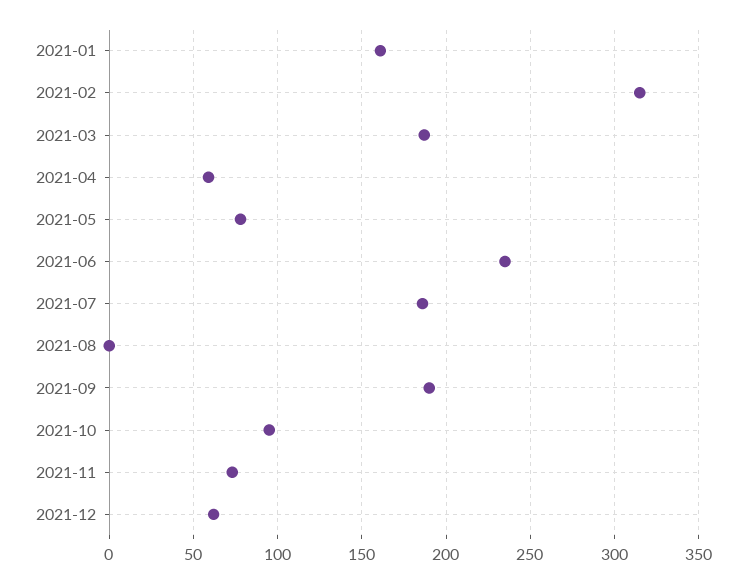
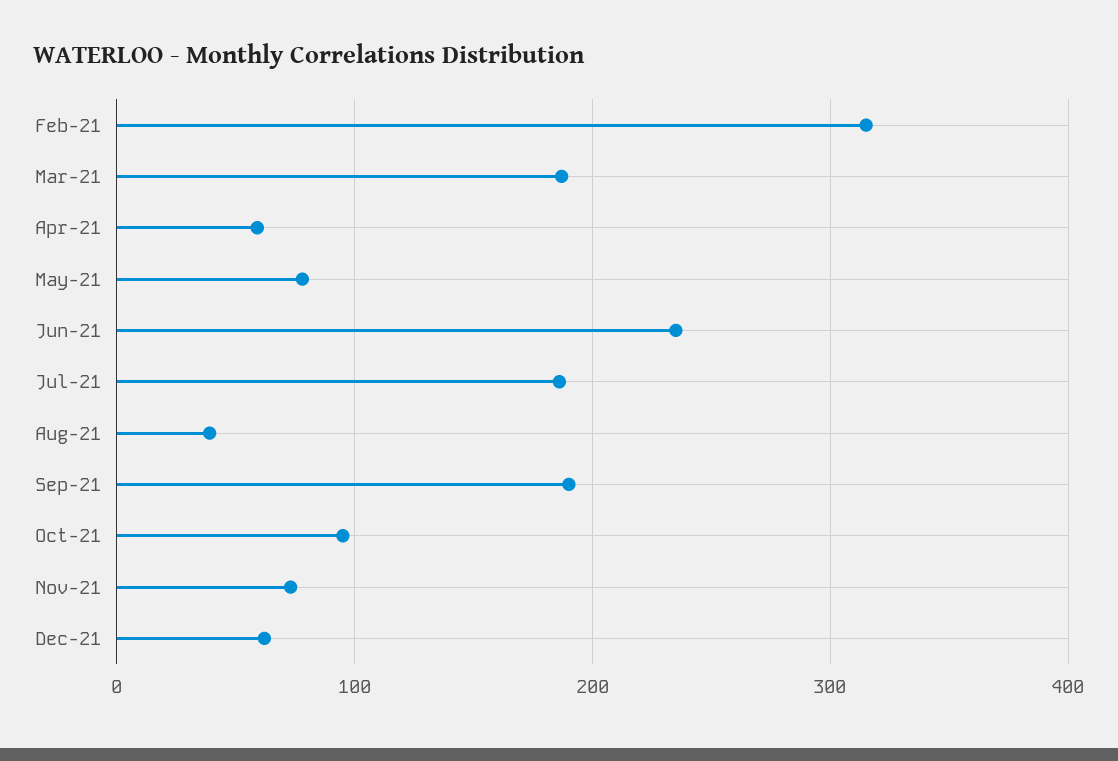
2021-01: 160 -> none
2021-08: 0 -> 40

